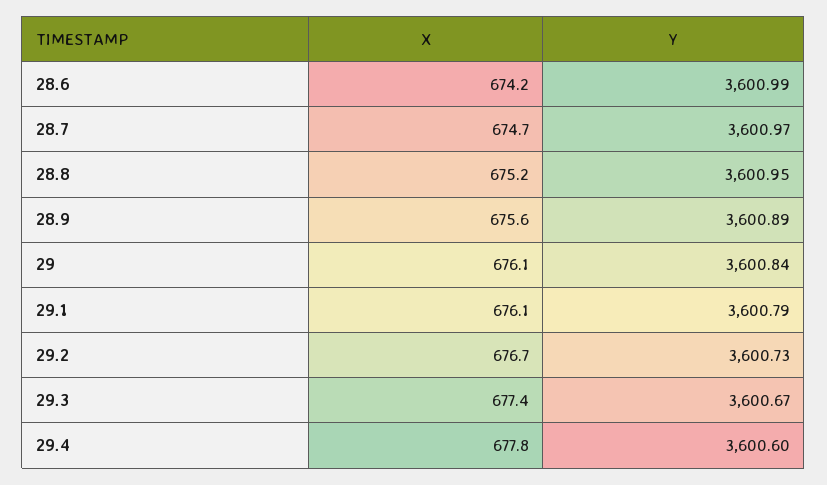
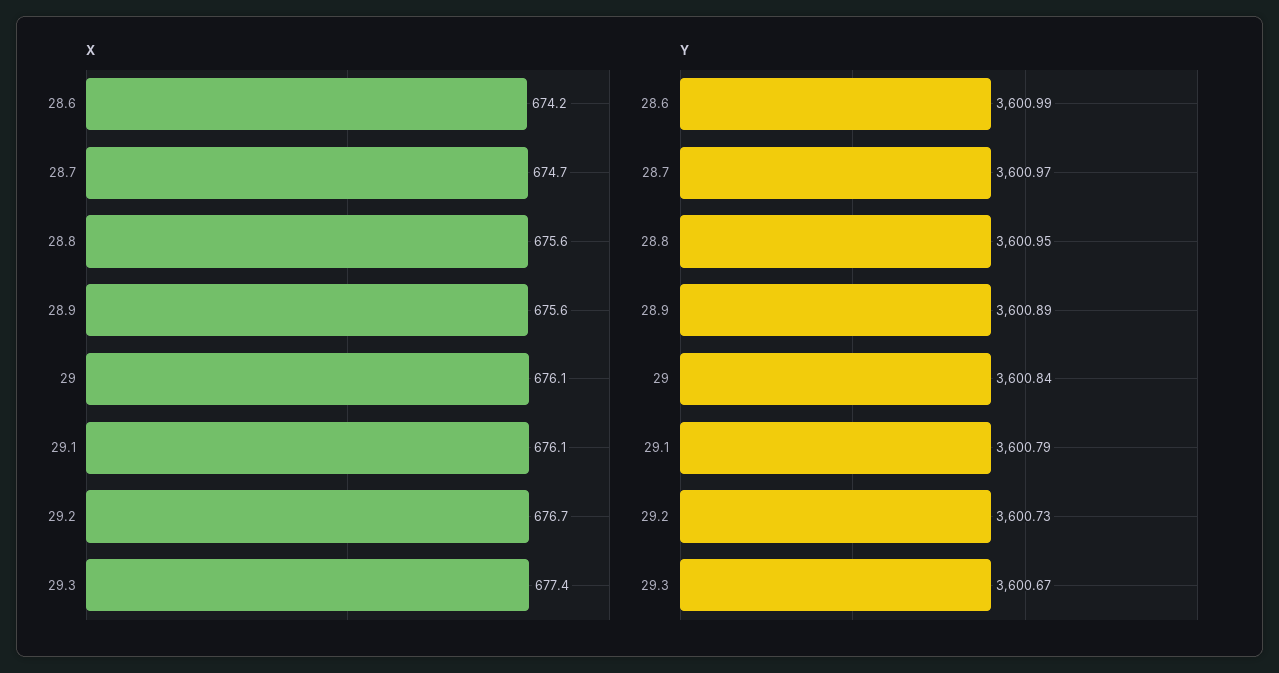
X, 28.8: 675.2 -> 675.6
X, 29.4: 677.8 -> none
Y, 29.4: 3600.6 -> none

